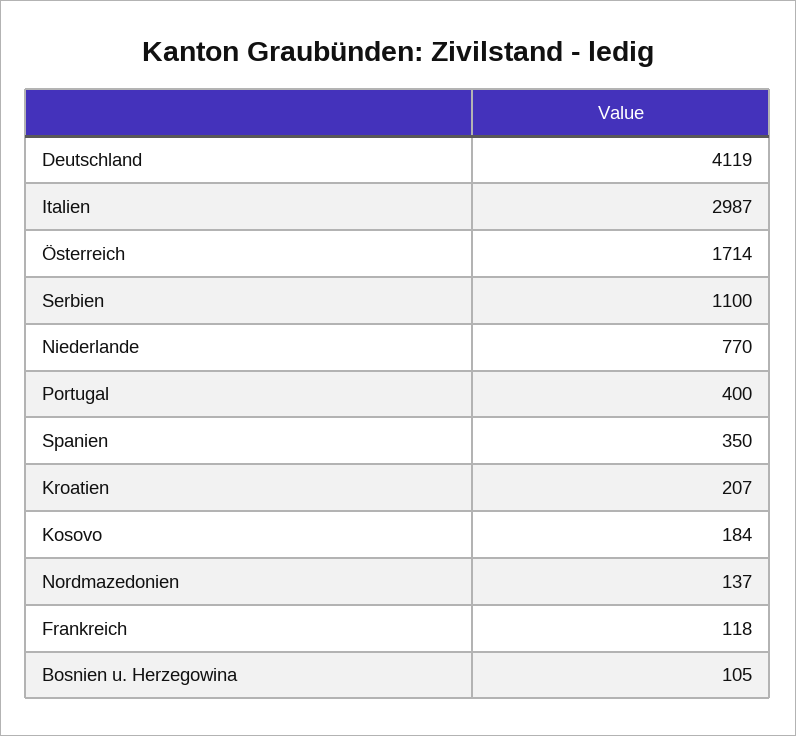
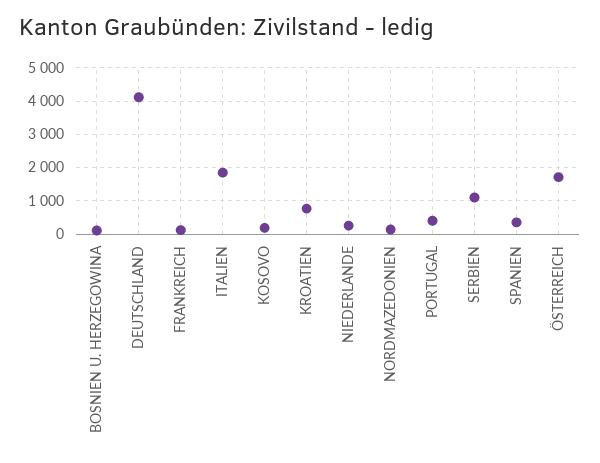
Italien: 2987 -> 1800
Niederlande: 770 -> 200
Kroatien: 207 -> 800

